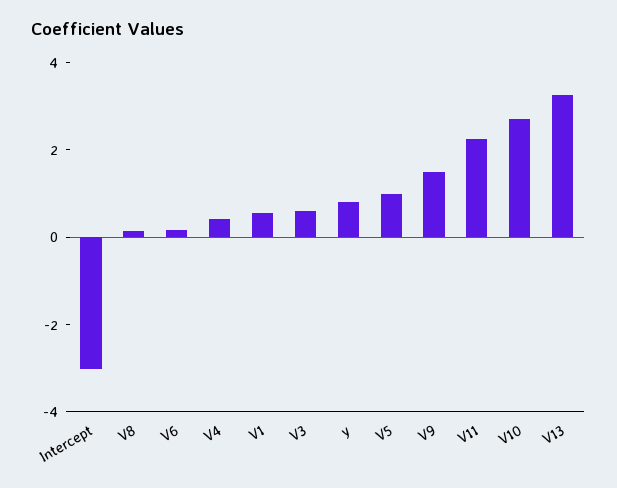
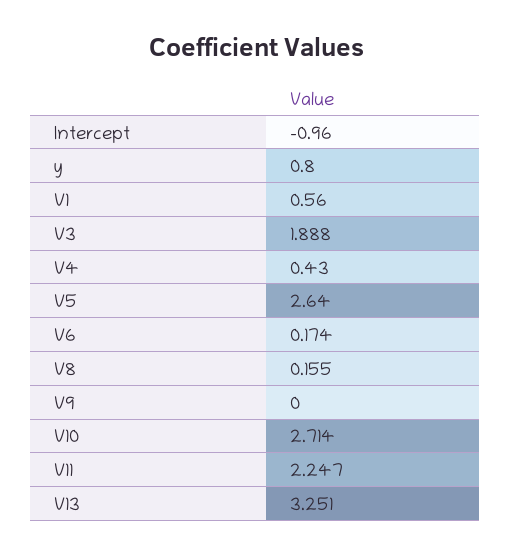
Intercept: -3 -> -0.96
V3: 0.5 -> 1.888
V5: 1 -> 2.64
V9: 1.5 -> 0

